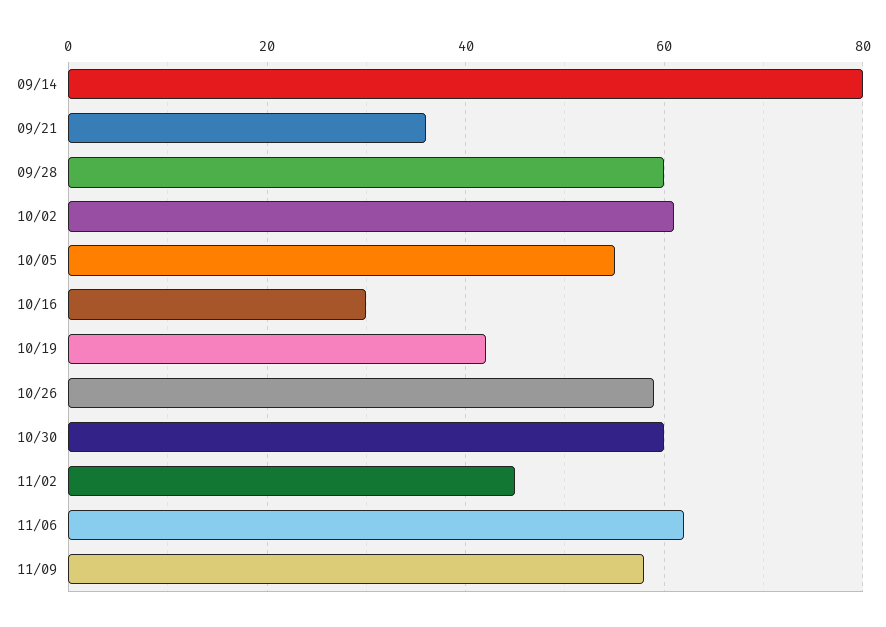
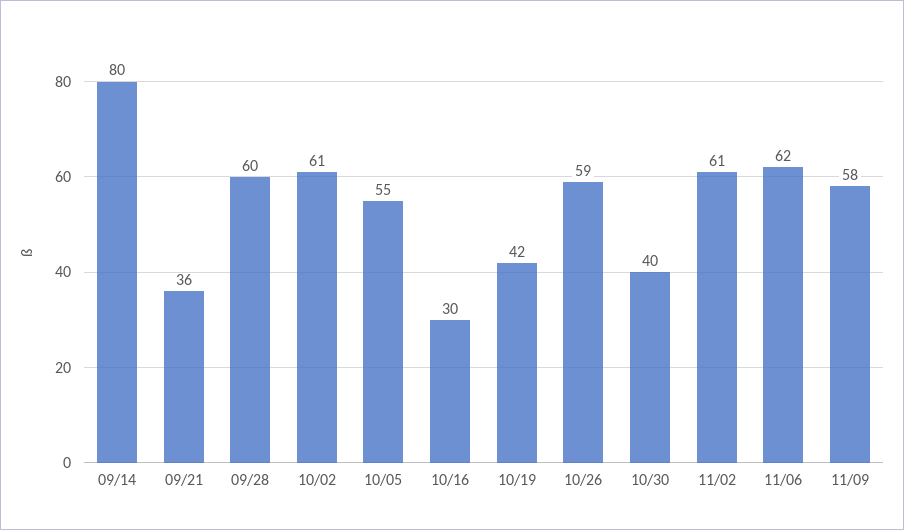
10/30: 60 -> 40
11/02: 45 -> 61

